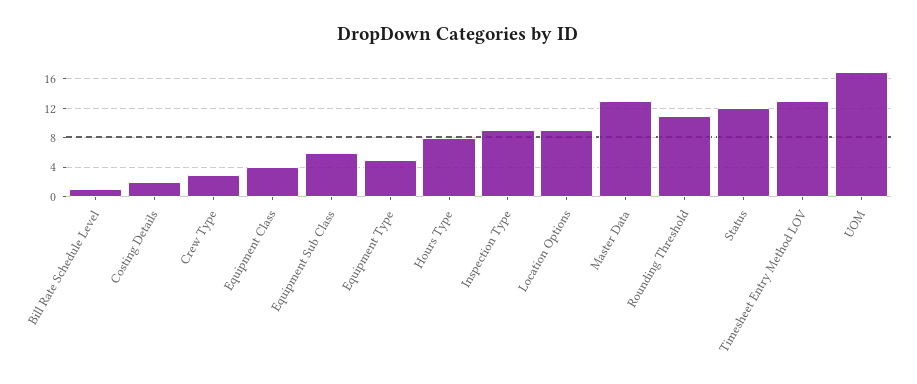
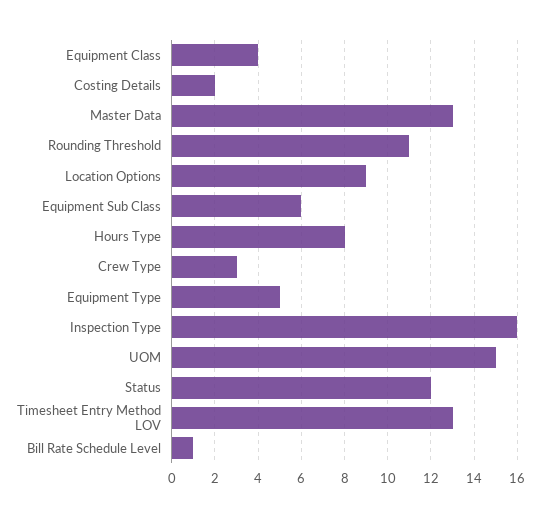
Inspection Type: 9 -> 16
UOM: 17 -> 15

